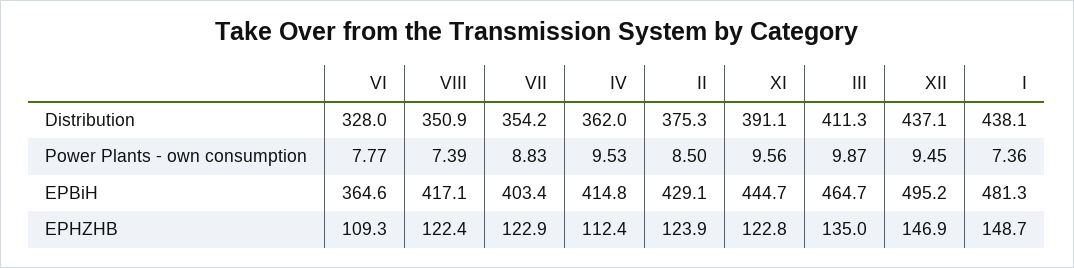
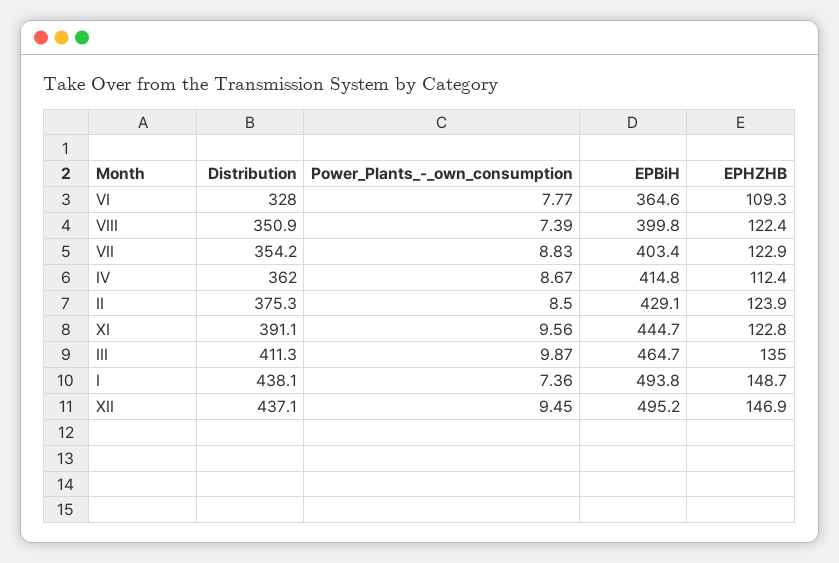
IV, Power Plants - own consumption: 9.53 -> 8.67
VIII, EPBiH: 417.1 -> 399.8
I, EPBiH: 481.3 -> 493.8

